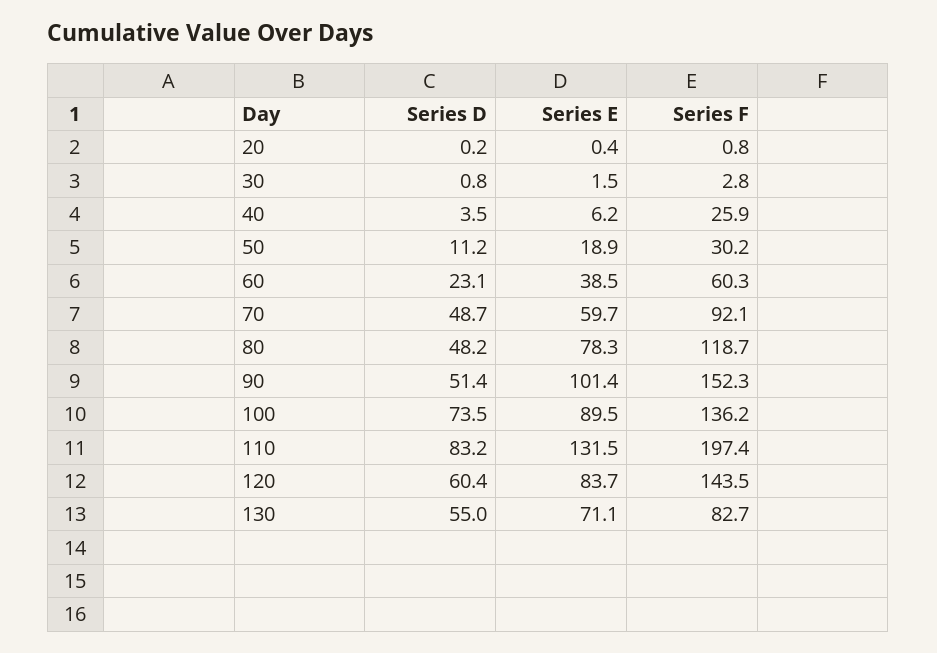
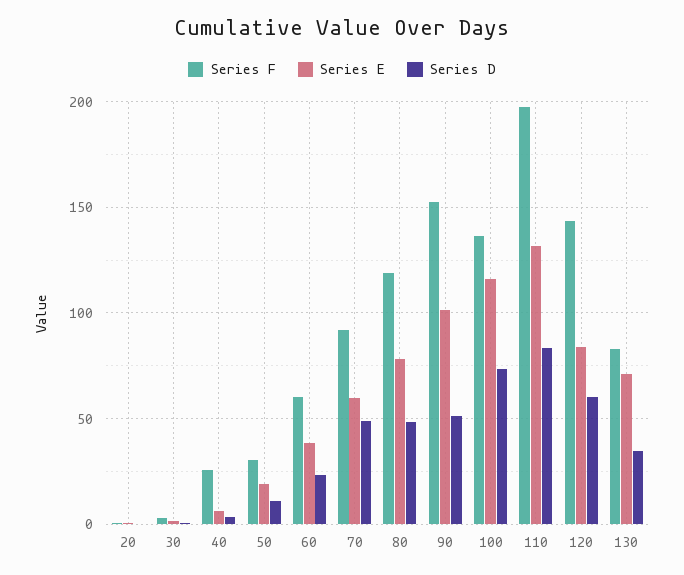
Series E, 100: 89.5 -> 115
Series D, 130: 55 -> 35

